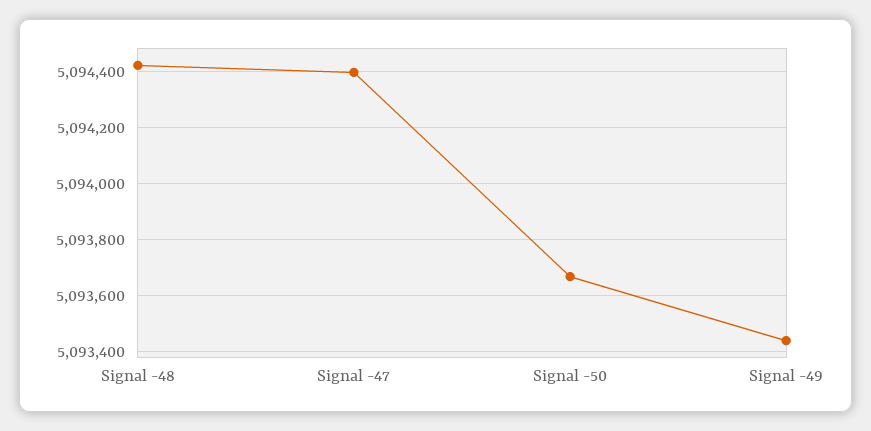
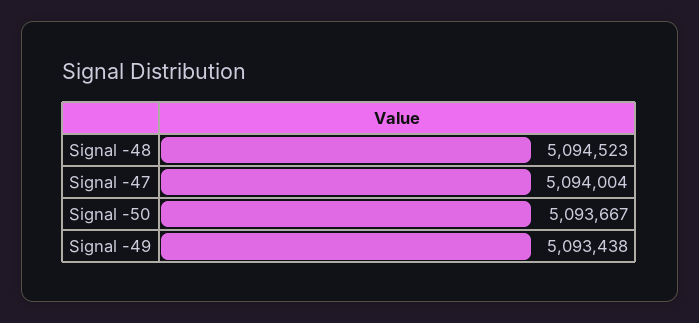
Signal -48: 5094425 -> 5094523
Signal -47: 5094400 -> 5094004

